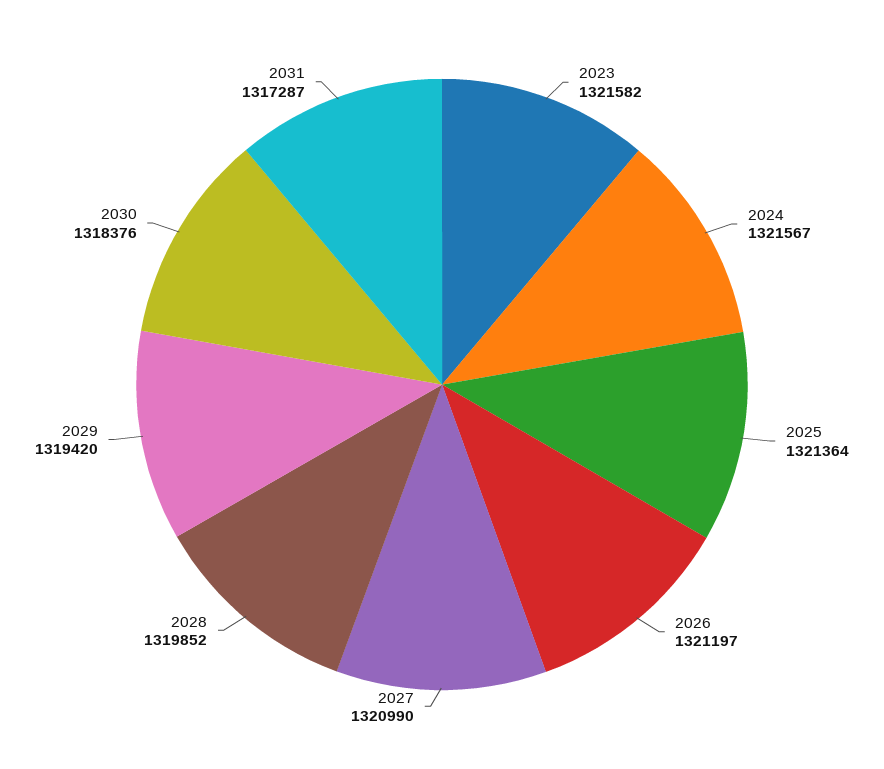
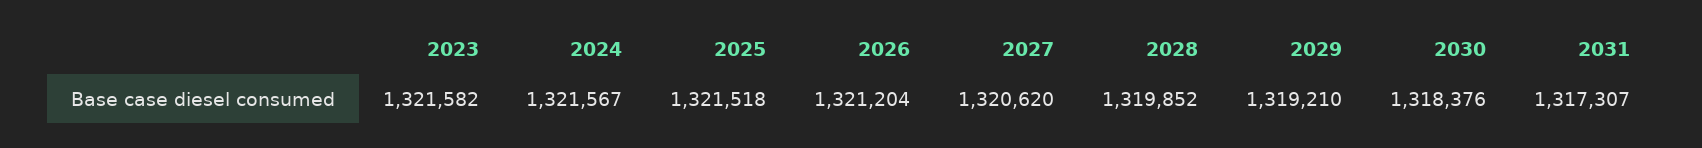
2025: 1321364 -> 1321518
2026: 1321197 -> 1321204
2027: 1320990 -> 1320620
2029: 1319420 -> 1319210
2031: 1317287 -> 1317307

